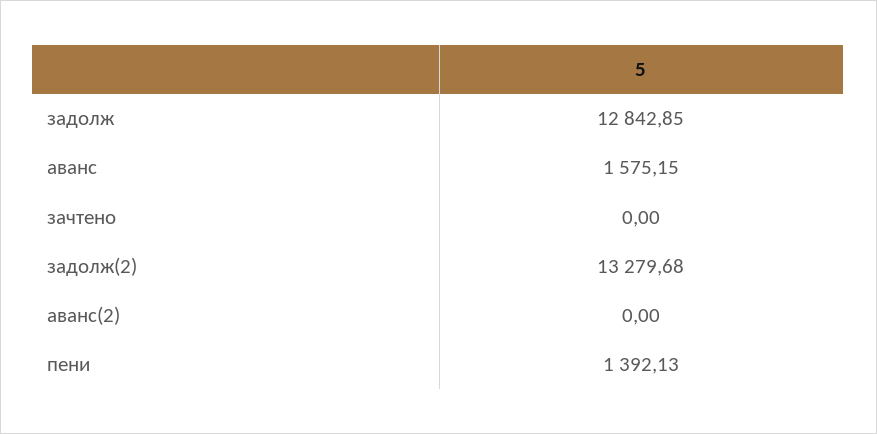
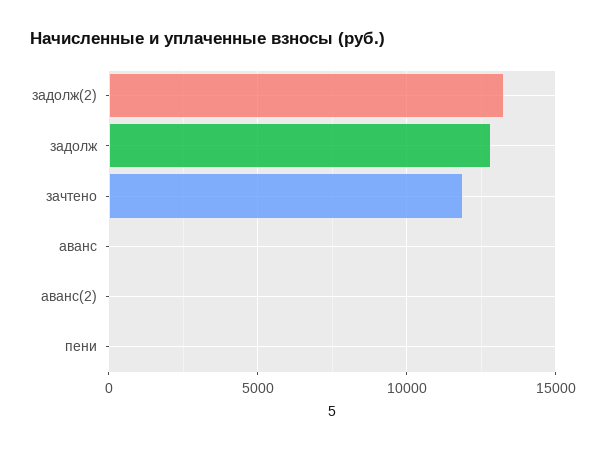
аванс: 1575.15 -> 0
зачтено: 0 -> 12000
пени: 1392.13 -> 0

